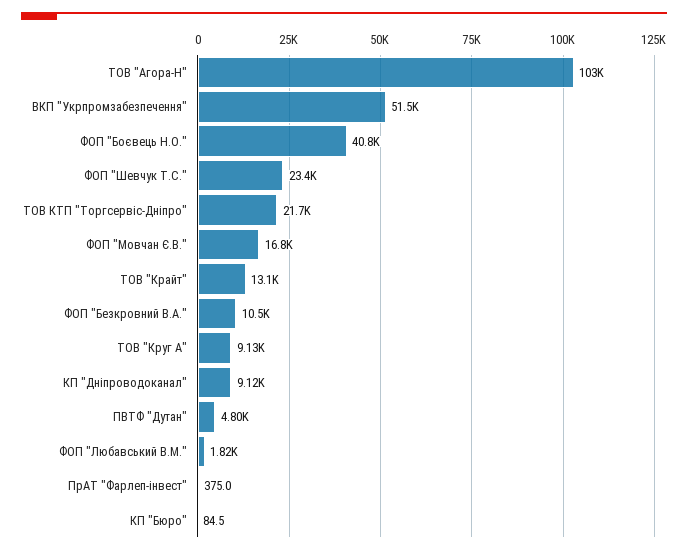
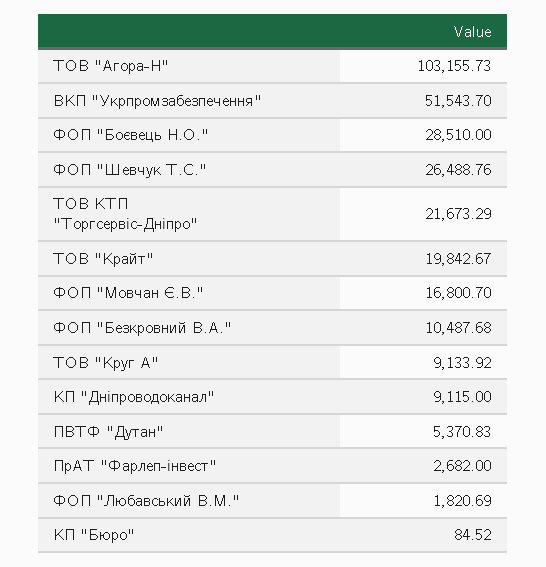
ФОП "Боєвець Н.О.": 40800 -> 28510
ФОП "Шевчук Т.С.": 23400 -> 26488.76
ТОВ "Крайт": 13100 -> 19842.67
ПВТФ "Дутан": 4800 -> 5370.83
ПрАТ "Фарлеп-інвест": 375 -> 2682

